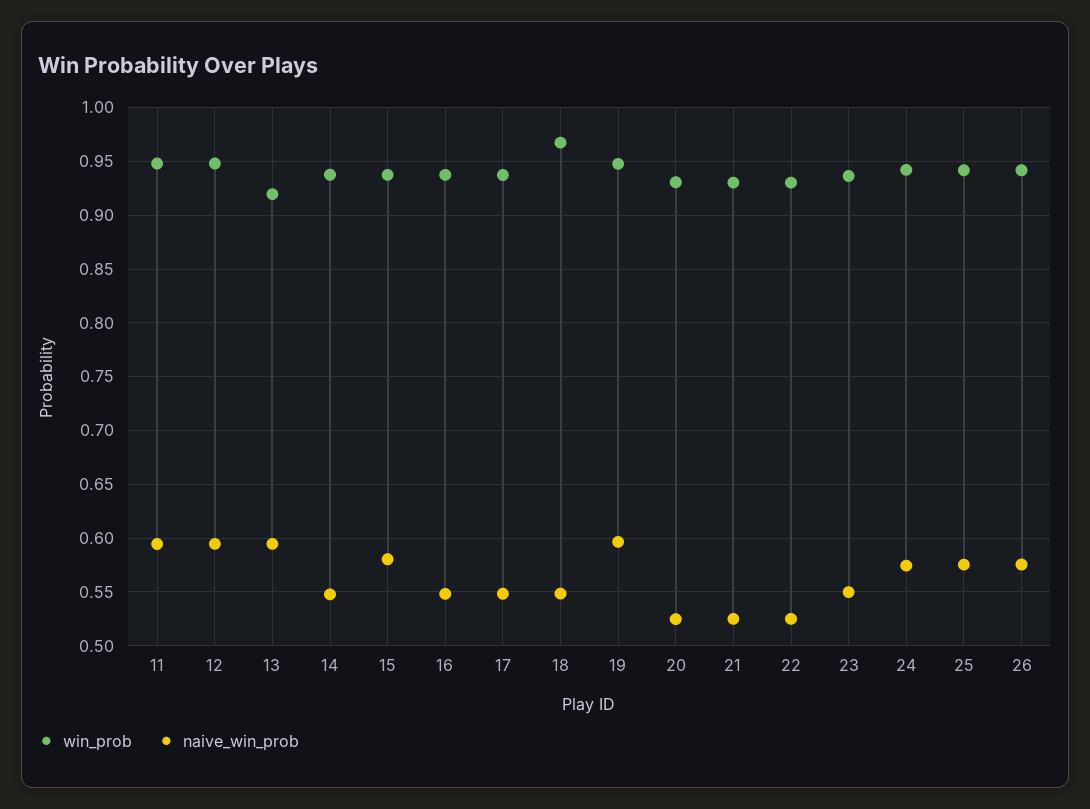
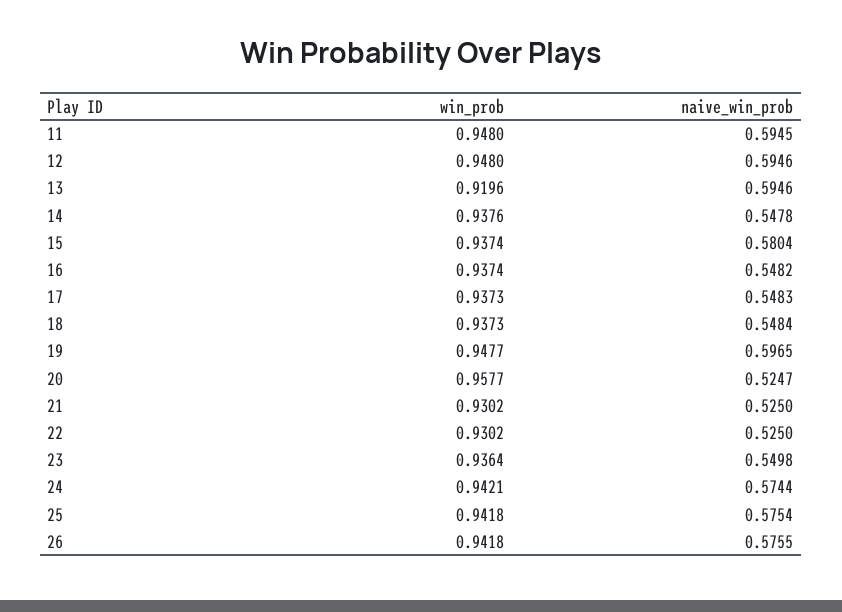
win_prob, 18: 0.97 -> 0.9373
win_prob, 20: 0.93 -> 0.9577

